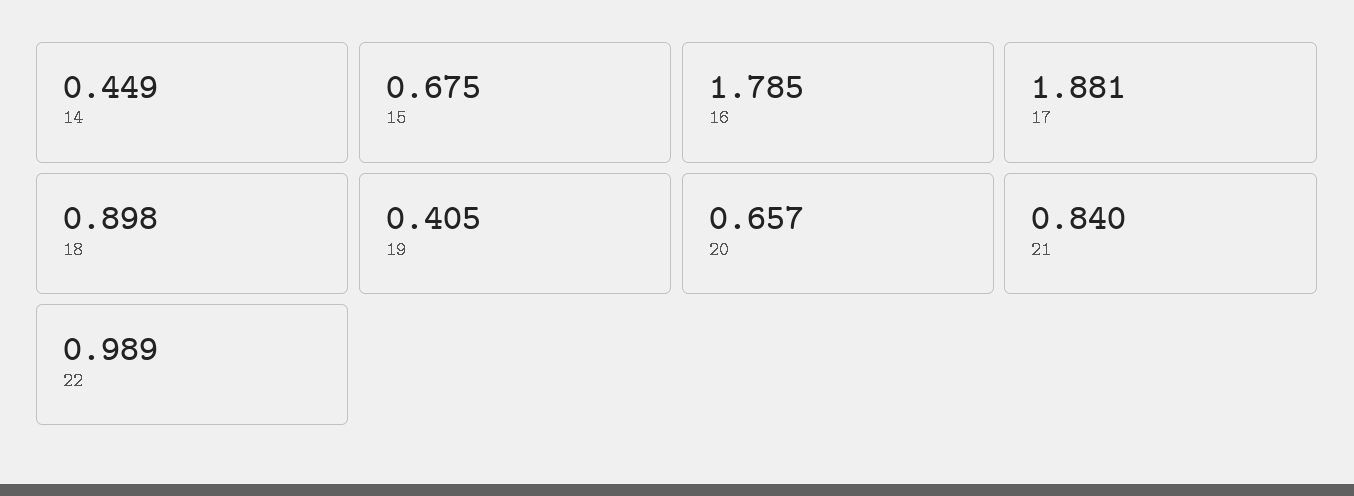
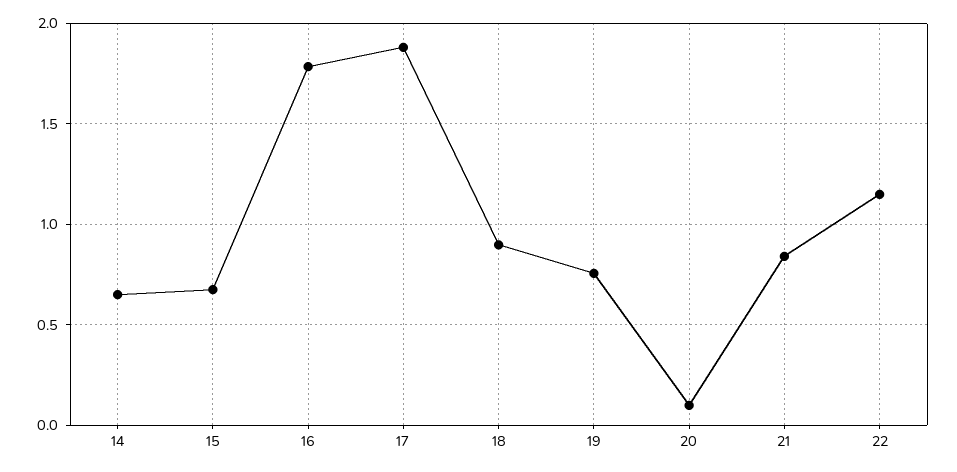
14: 0.449 -> 0.65
19: 0.405 -> 0.75
20: 0.657 -> 0.1
22: 0.989 -> 1.15

